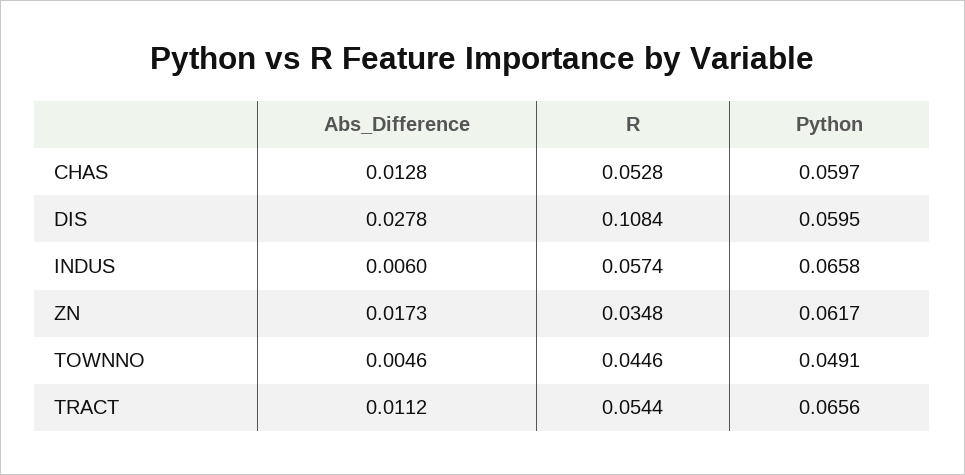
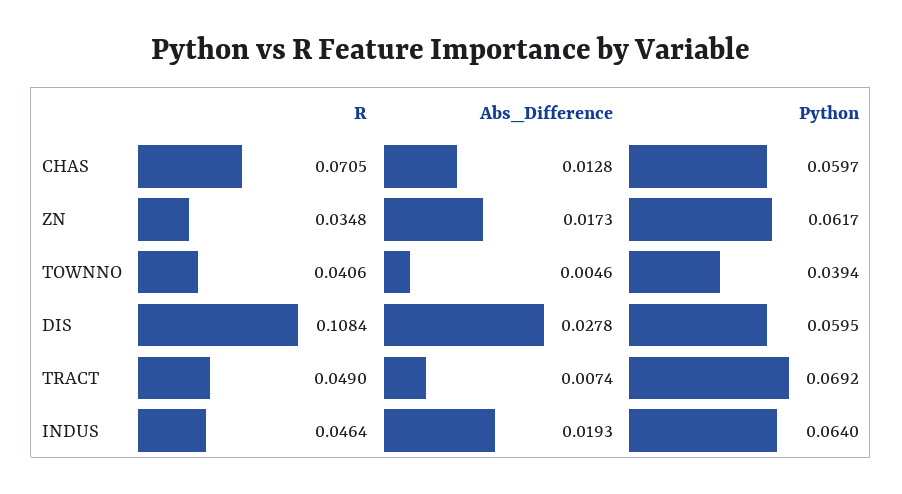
R, CHAS: 0.0528 -> 0.0705
Abs_Difference, INDUS: 0.006 -> 0.0193
R, INDUS: 0.0574 -> 0.0464
Python, INDUS: 0.0658 -> 0.064
R, TOWNNO: 0.0446 -> 0.0406
Python, TOWNNO: 0.0491 -> 0.0394
Abs_Difference, TRACT: 0.0112 -> 0.0074
R, TRACT: 0.0544 -> 0.049
Python, TRACT: 0.0656 -> 0.0692

